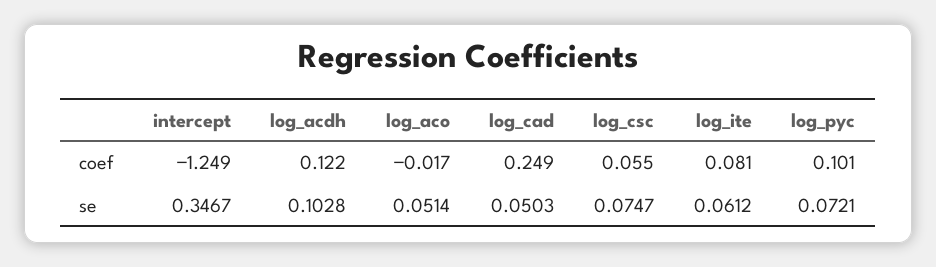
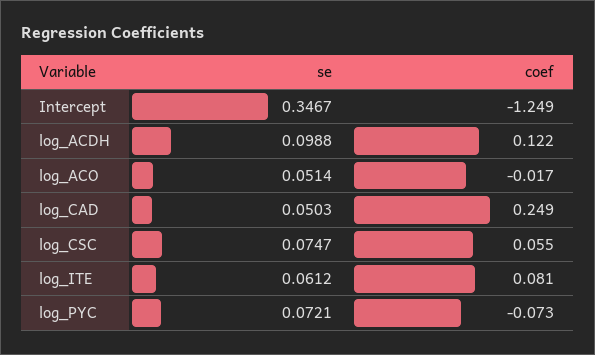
log_pyc, coef: 0.101 -> -0.073
log_acdh, se: 0.1028 -> 0.0988

